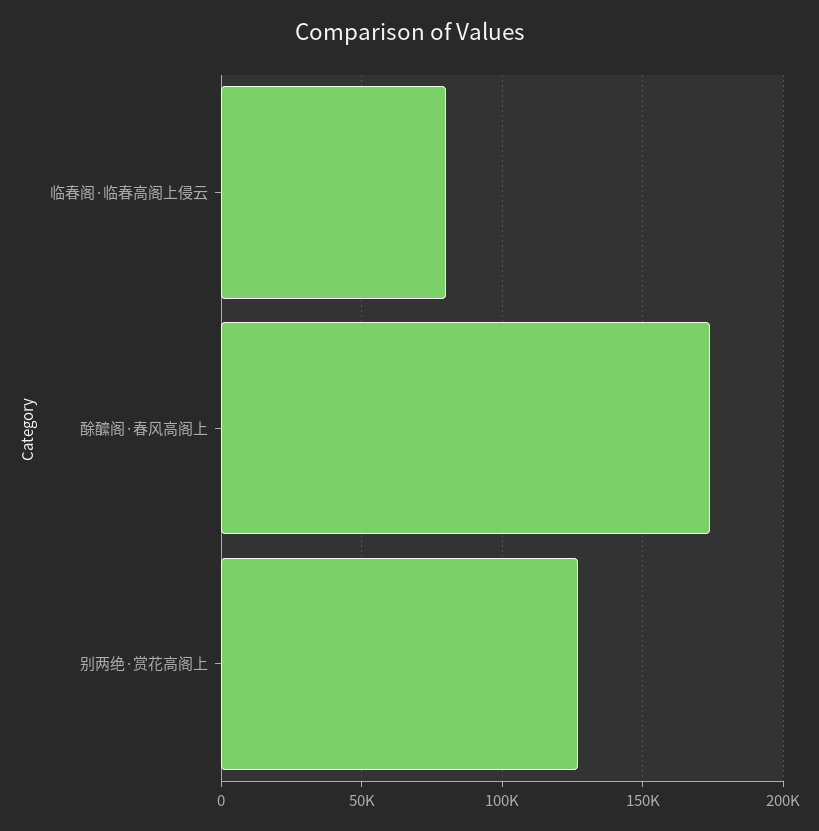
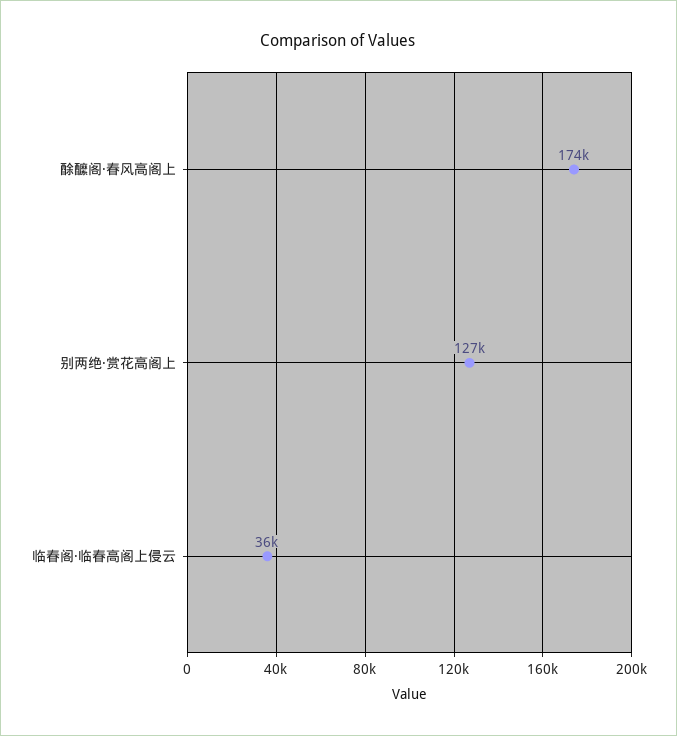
临春阁·临春高阁上侵云: 80000 -> 36000

